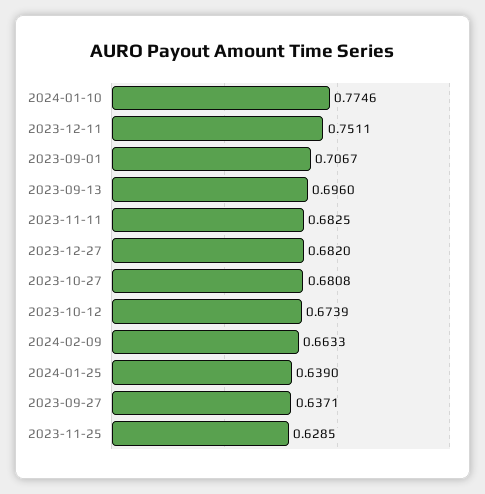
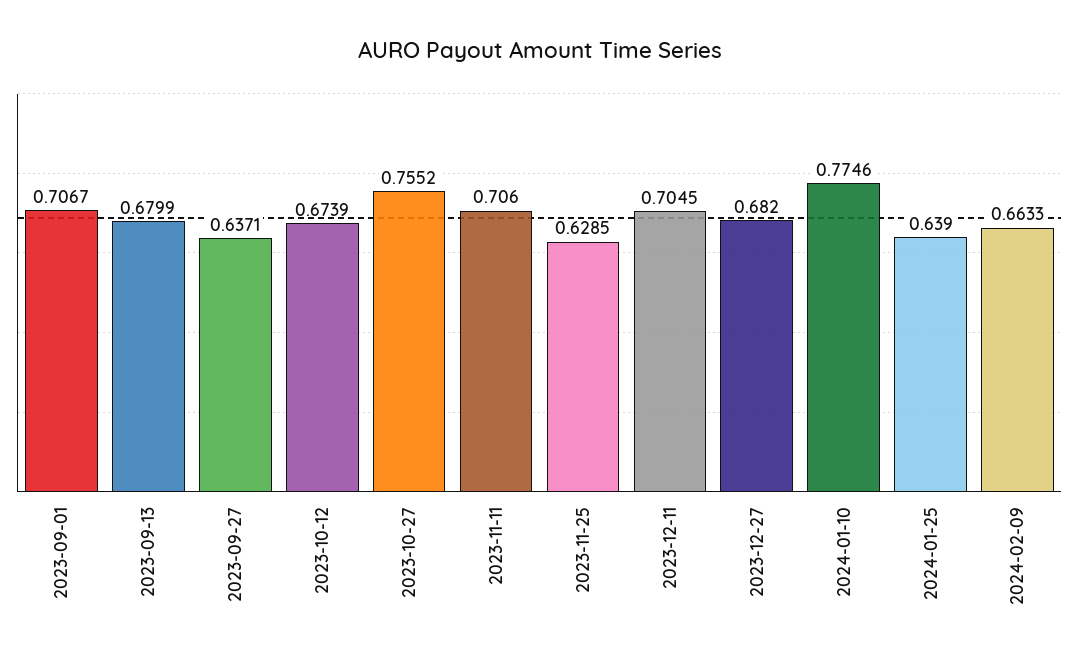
2023-12-11: 0.7511 -> 0.7045
2023-09-13: 0.696 -> 0.6799
2023-11-11: 0.6825 -> 0.706
2023-10-27: 0.6808 -> 0.7552

